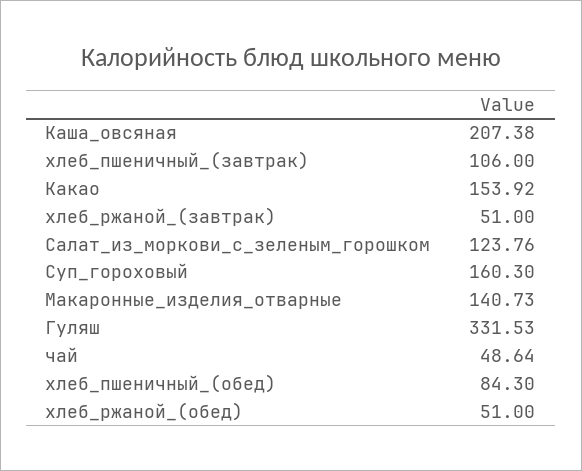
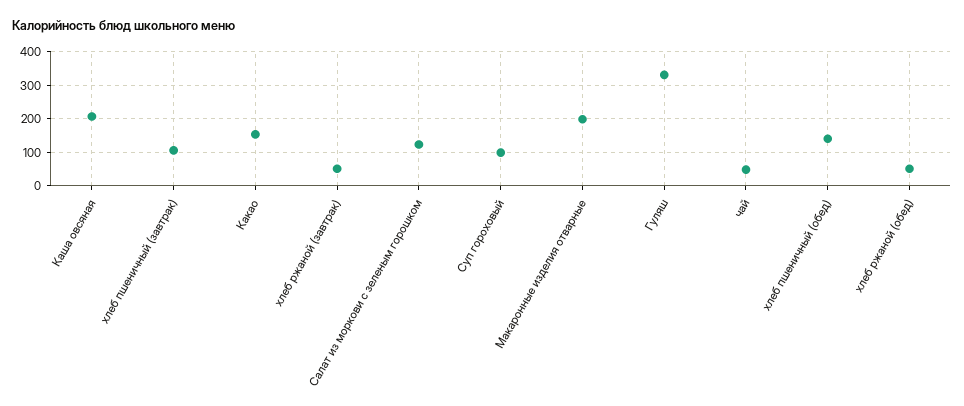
Суп_гороховый: 160.3 -> 100
Макаронные_изделия_отварные: 140.73 -> 200
хлеб_пшеничный_(обед): 84.3 -> 140

